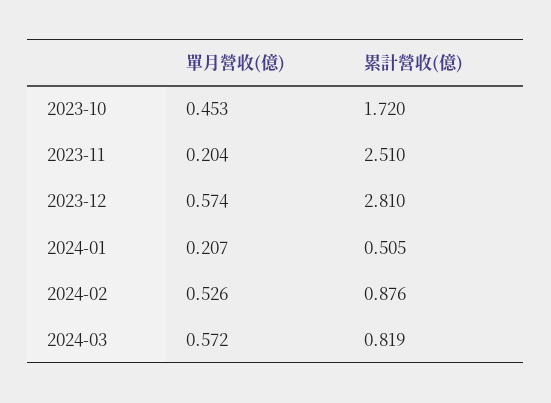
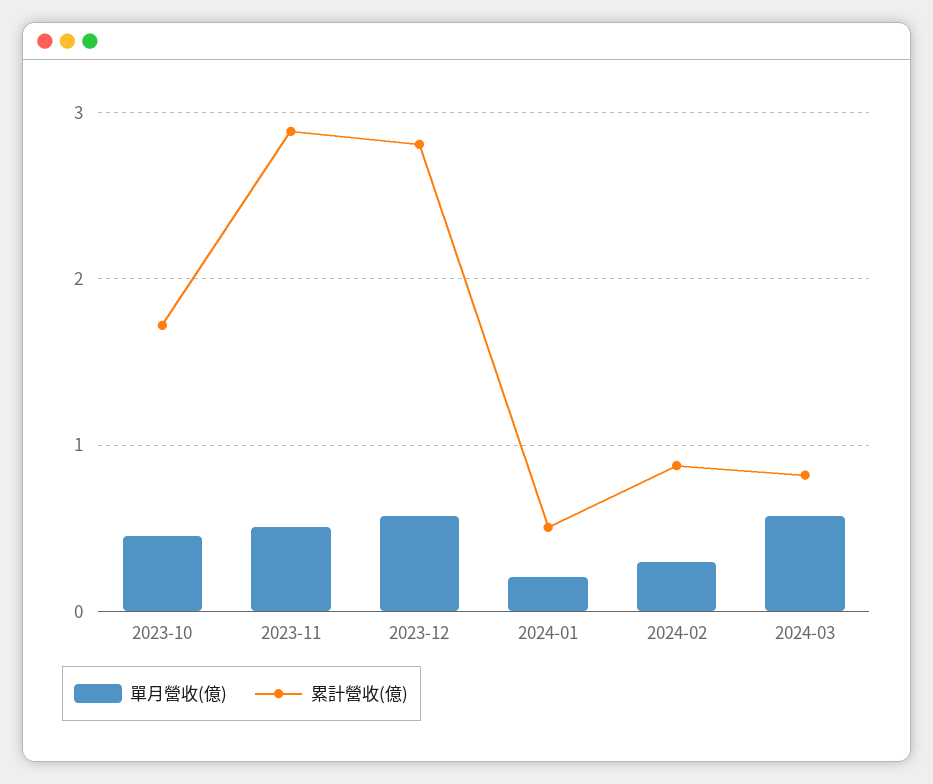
單月營收(億), 2023-11: 0.204 -> 0.5
累計營收(億), 2023-11: 2.51 -> 2.9
單月營收(億), 2024-02: 0.526 -> 0.3

